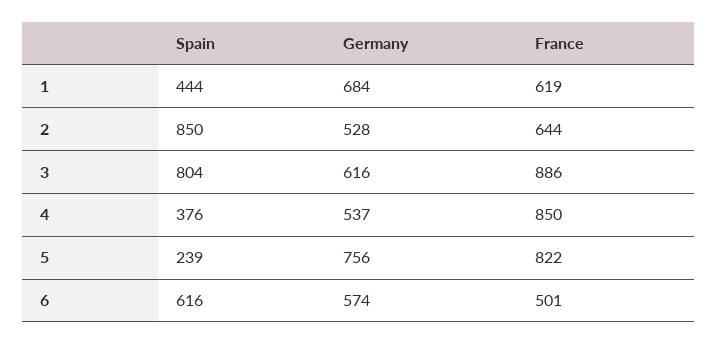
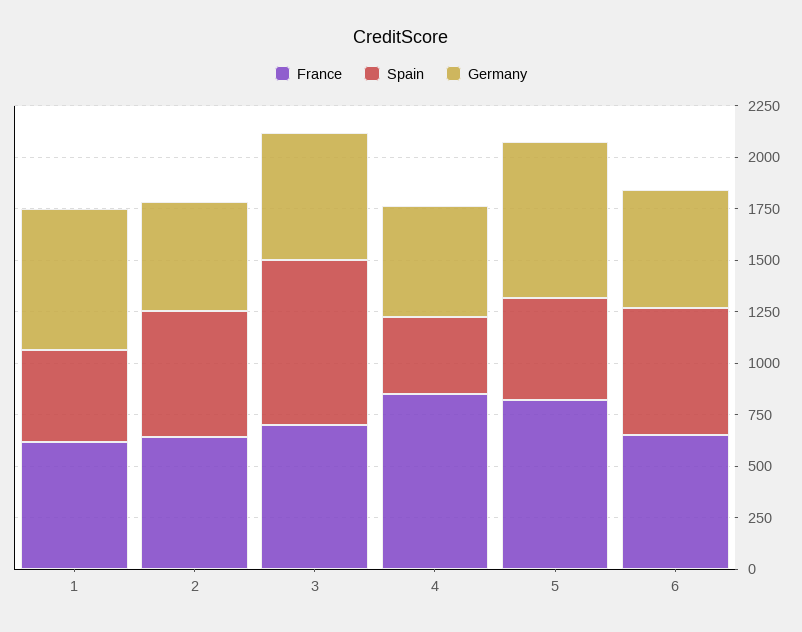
Spain, 2: 850 -> 600
France, 3: 886 -> 700
Spain, 5: 239 -> 500
France, 6: 501 -> 650

